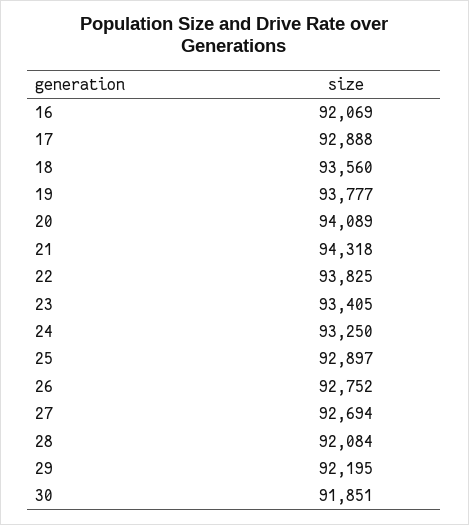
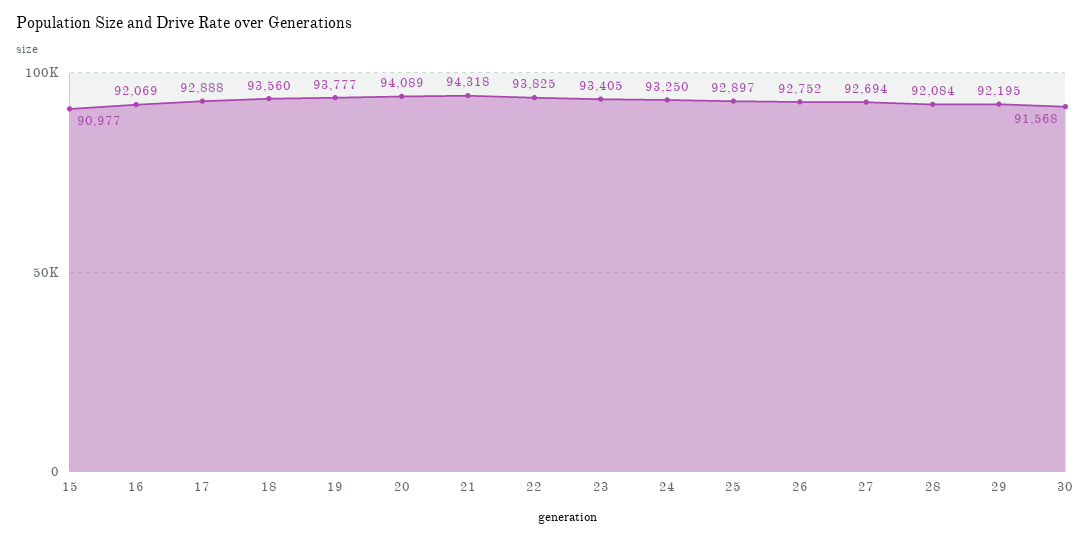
30: 91851 -> 91568
15: none -> 90977

